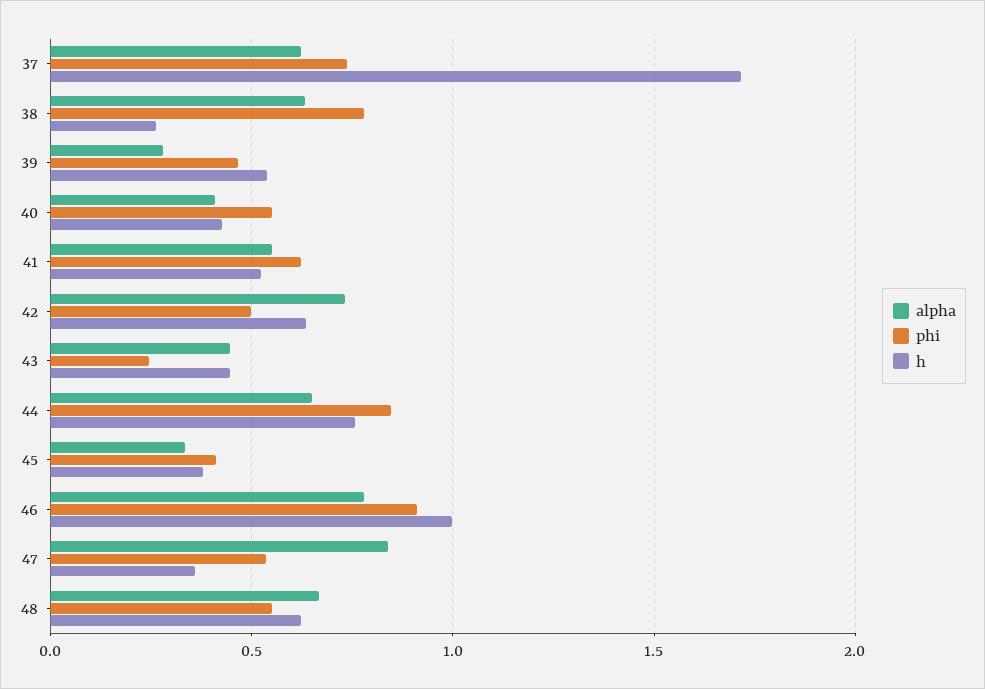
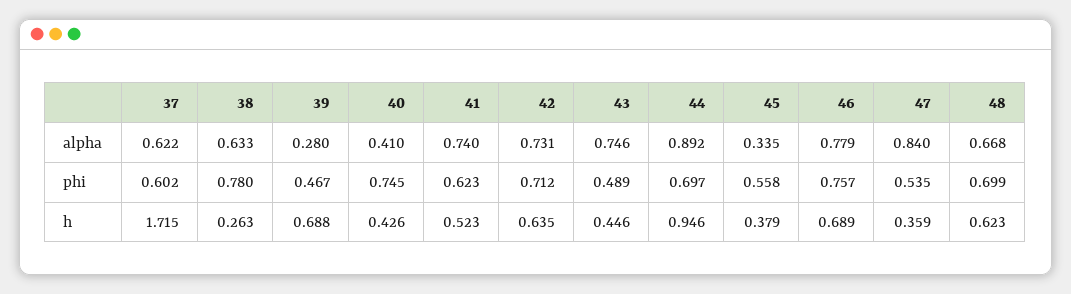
phi, 37: 0.75 -> 0.602
h, 39: 0.55 -> 0.688
phi, 40: 0.55 -> 0.745
alpha, 41: 0.55 -> 0.74
phi, 42: 0.5 -> 0.712
alpha, 43: 0.45 -> 0.746
phi, 43: 0.25 -> 0.489
alpha, 44: 0.65 -> 0.892
phi, 44: 0.85 -> 0.697
h, 44: 0.75 -> 0.946
phi, 45: 0.4 -> 0.558
phi, 46: 0.9 -> 0.757
h, 46: 1 -> 0.689
phi, 48: 0.55 -> 0.699

